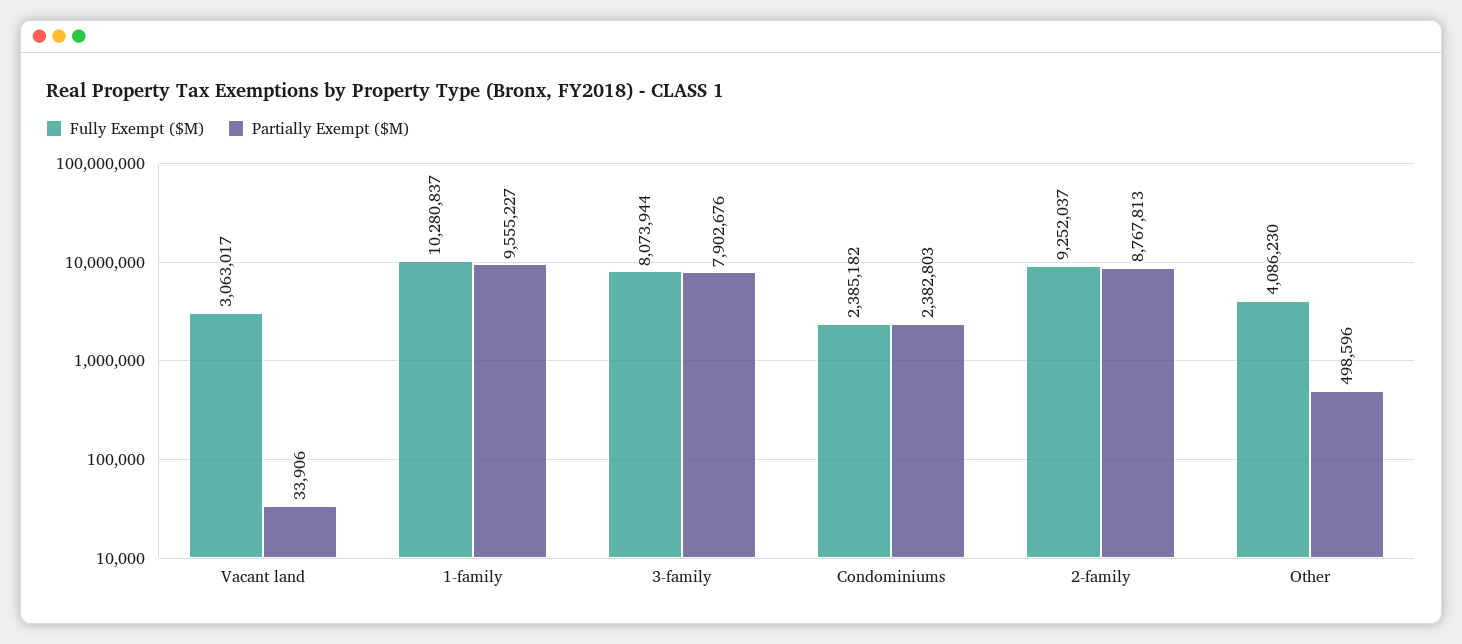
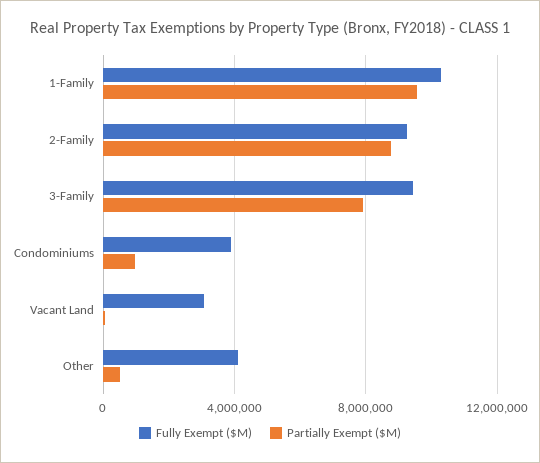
Fully Exempt ($M), 3-family: 8073944 -> 9500000
Fully Exempt ($M), Condominiums: 2385182 -> 4000000
Partially Exempt ($M), Condominiums: 2382803 -> 1000000

